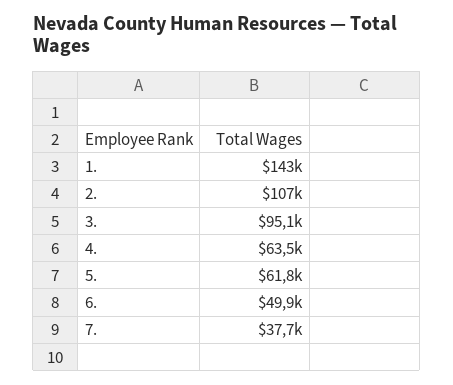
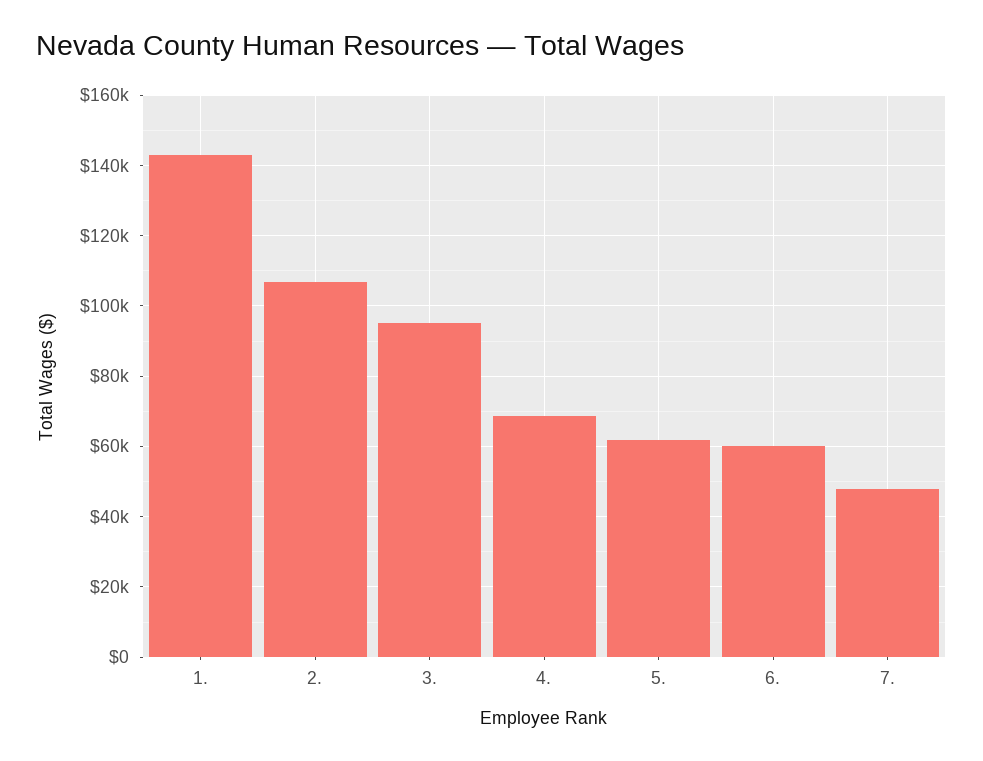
4.: 63500 -> 68000
6.: 49900 -> 60000
7.: 37700 -> 48000

